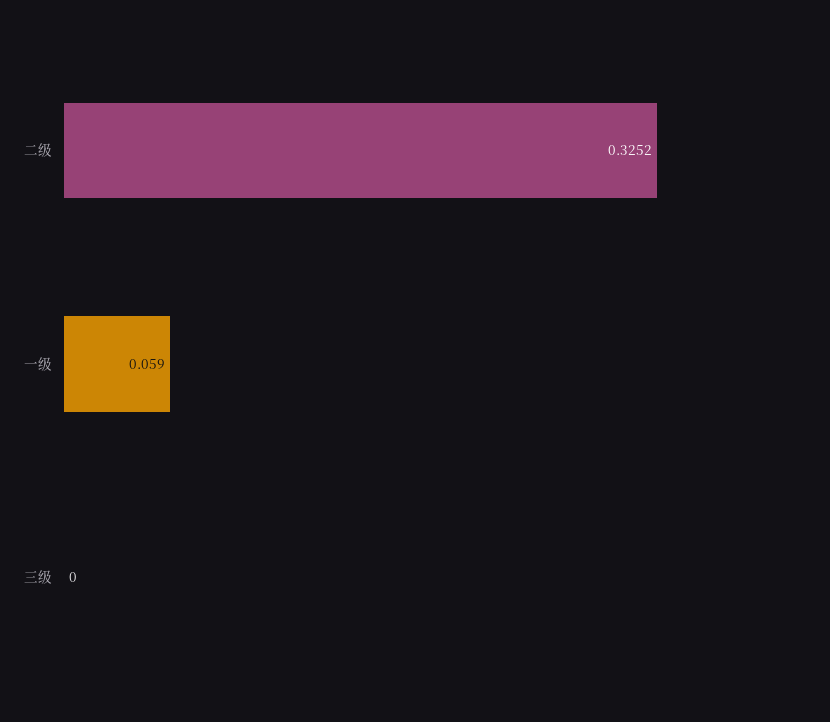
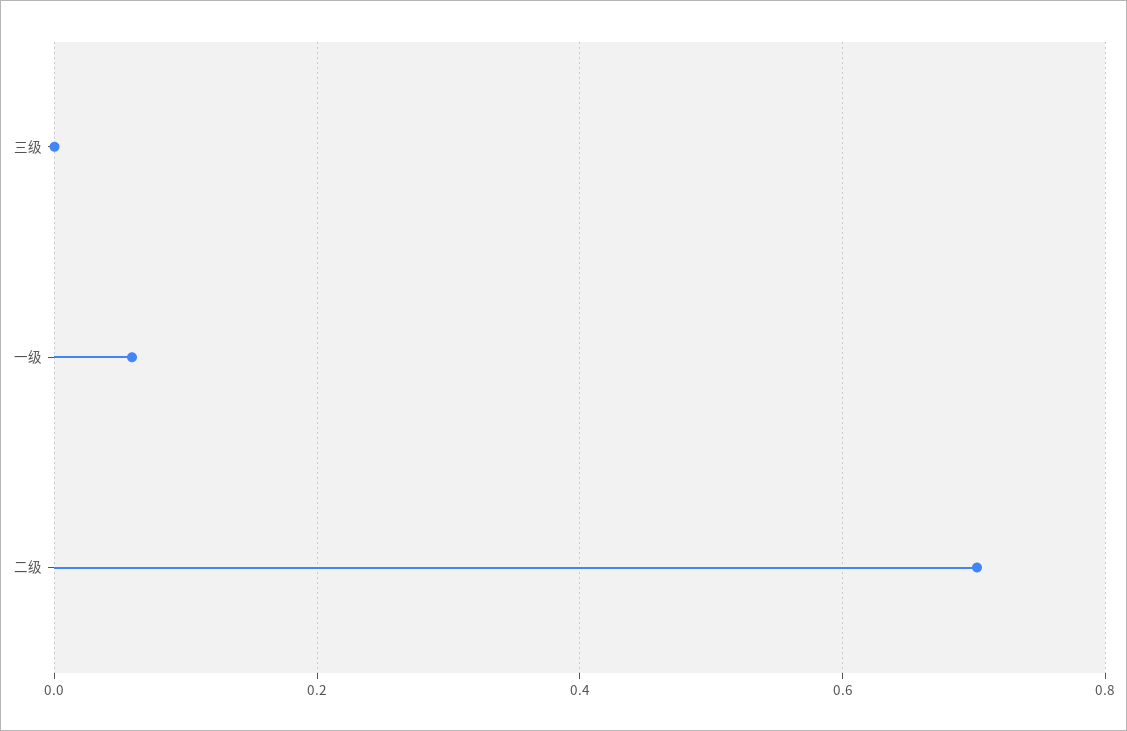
二级: 0.3252 -> 0.7

